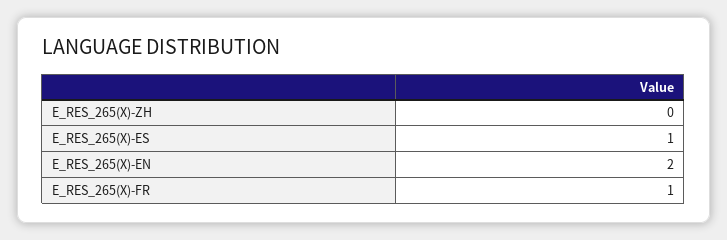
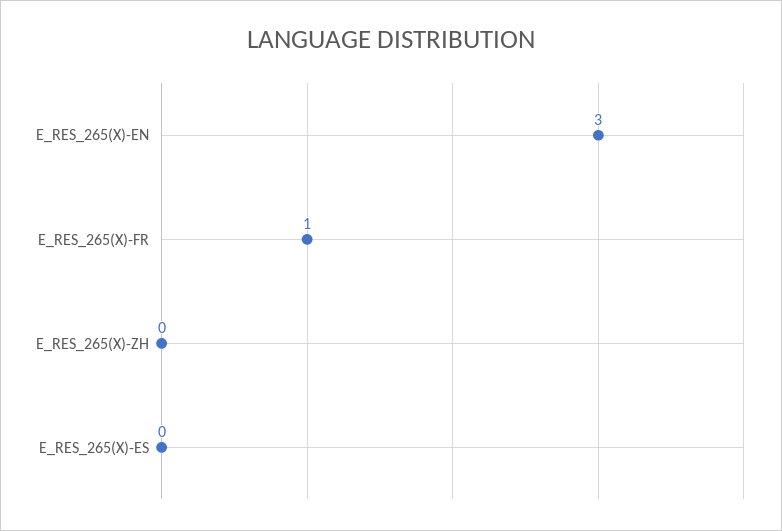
E_RES_265(X)-ES: 1 -> 0
E_RES_265(X)-EN: 2 -> 3

